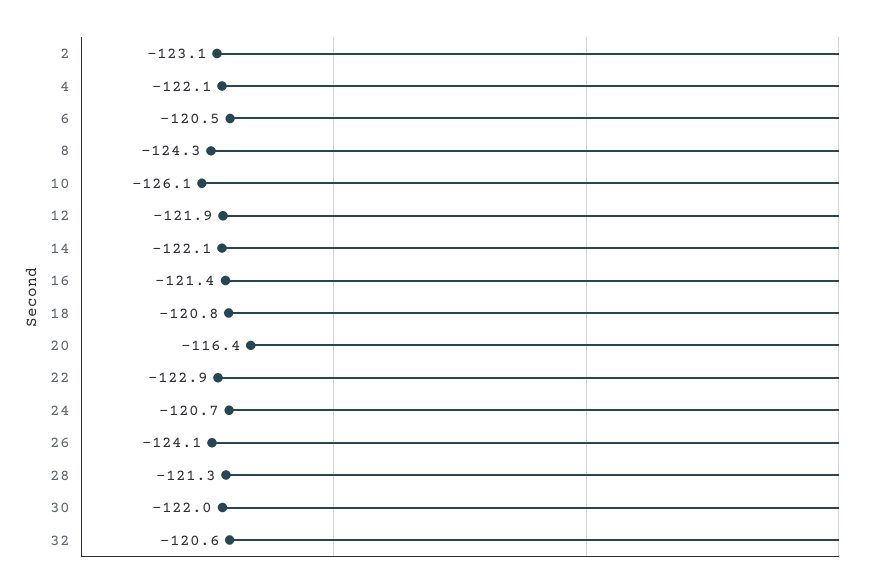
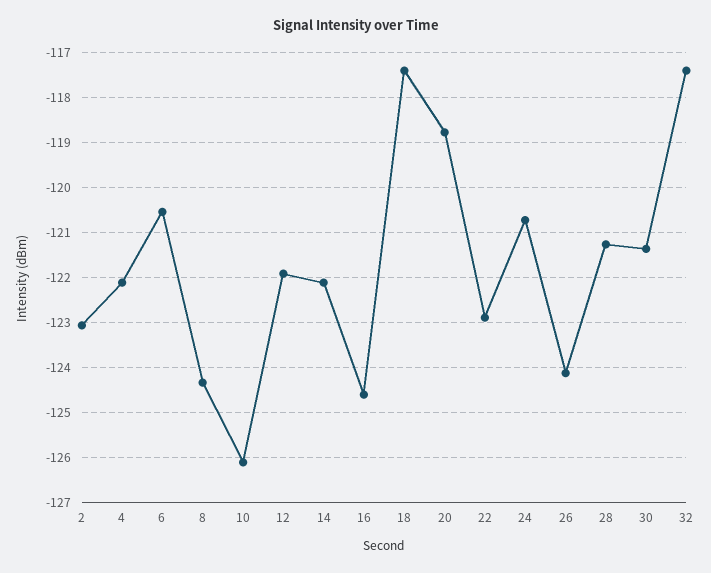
16: -121.4 -> -124.6
18: -120.8 -> -117.4
20: -116.4 -> -118.8
30: -122 -> -121.4
32: -120.6 -> -117.4

